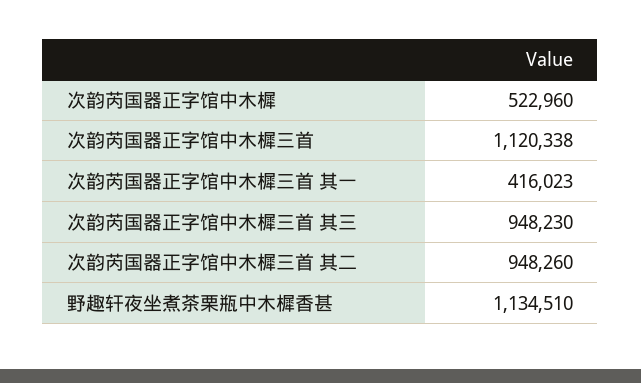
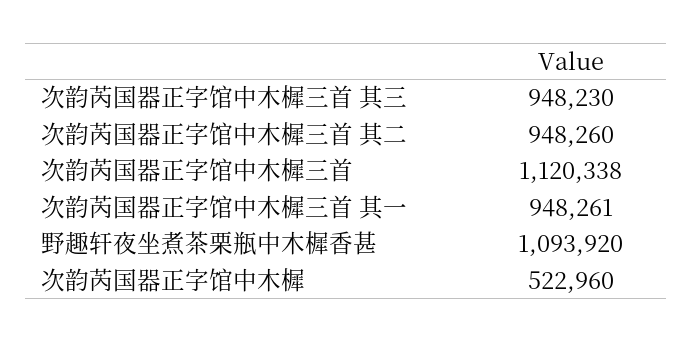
次韵芮国器正字馆中木樨三首 其一: 416023 -> 948261
野趣轩夜坐煮茶栗瓶中木樨香甚: 1134510 -> 1093920

